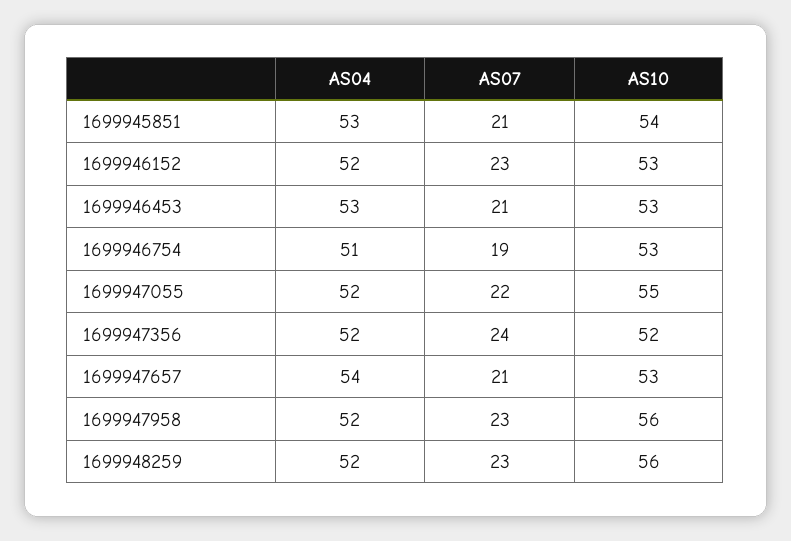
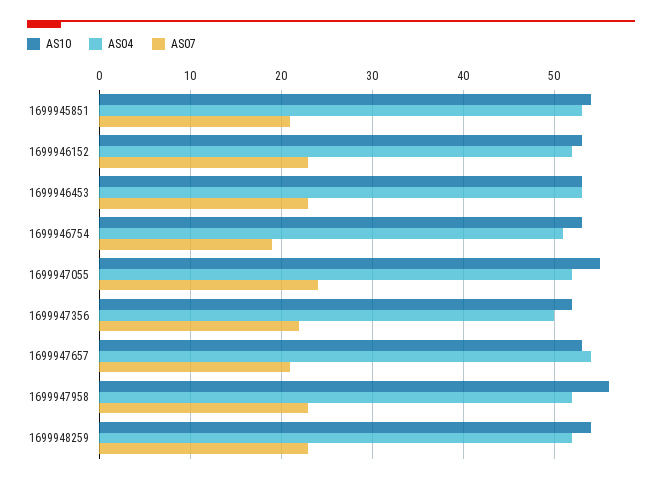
AS07, 1699946453: 21 -> 23
AS07, 1699947055: 22 -> 24
AS04, 1699947356: 52 -> 50
AS07, 1699947356: 24 -> 22
AS10, 1699948259: 56 -> 54

